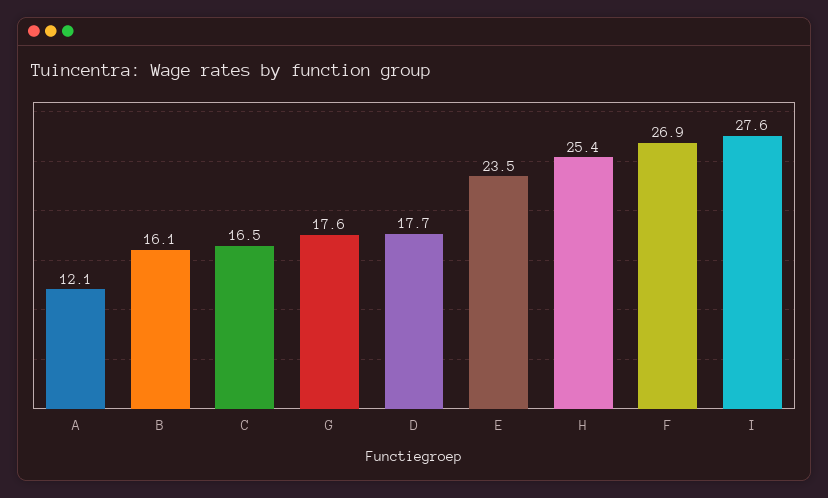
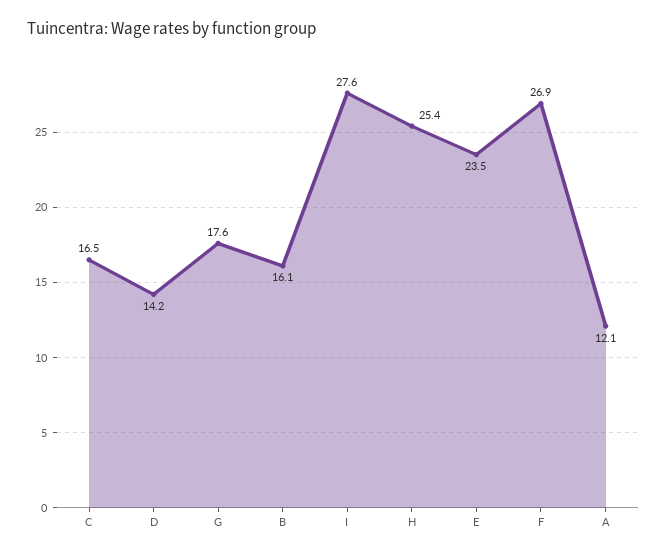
D: 17.7 -> 14.2

